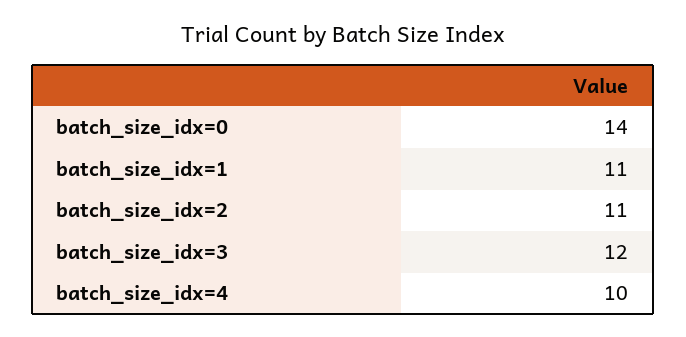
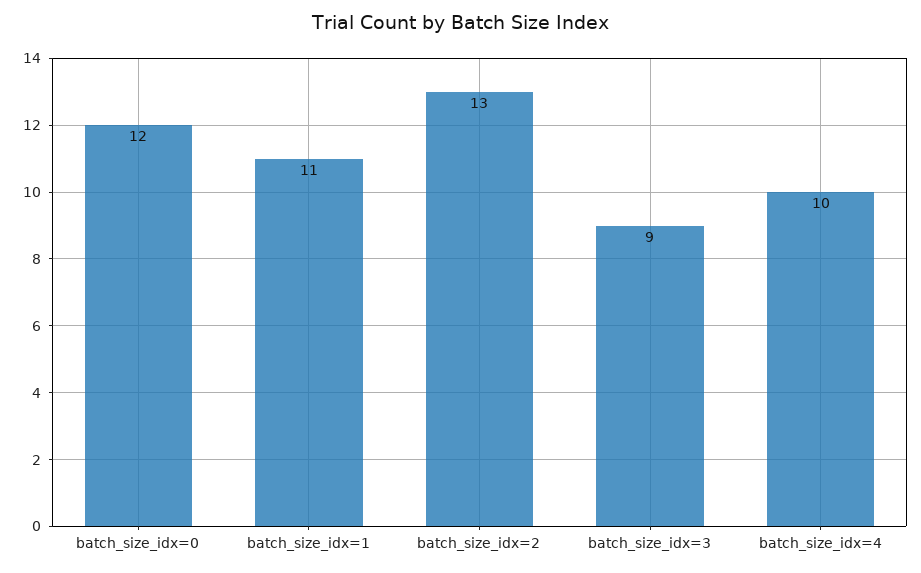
batch_size_idx=0: 14 -> 12
batch_size_idx=2: 11 -> 13
batch_size_idx=3: 12 -> 9

